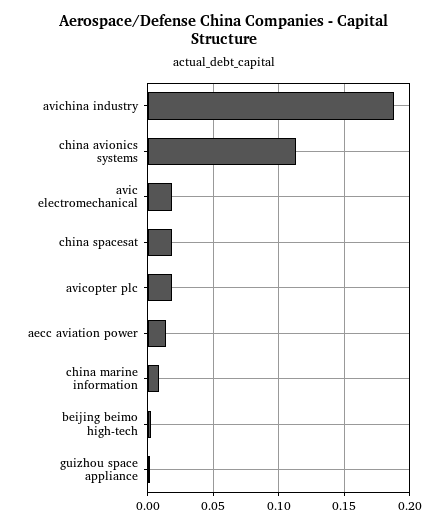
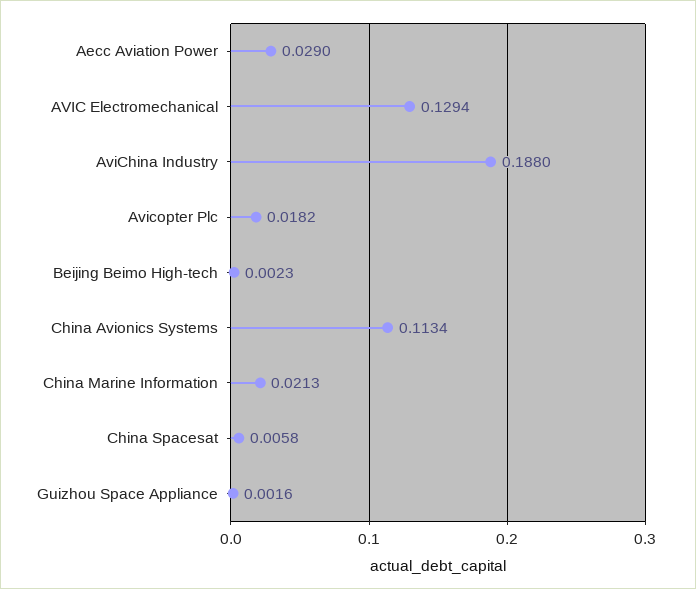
avic electromechanical: 0.02 -> 0.1294
china spacesat: 0.02 -> 0.0058
aecc aviation power: 0.015 -> 0.029
china marine information: 0.01 -> 0.0213

